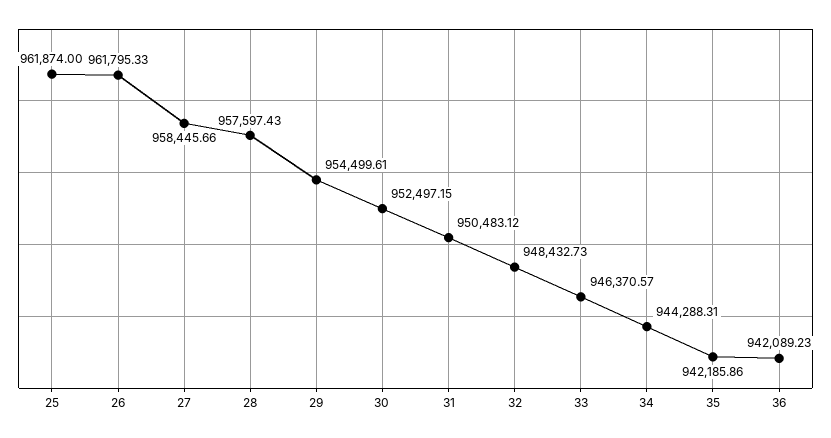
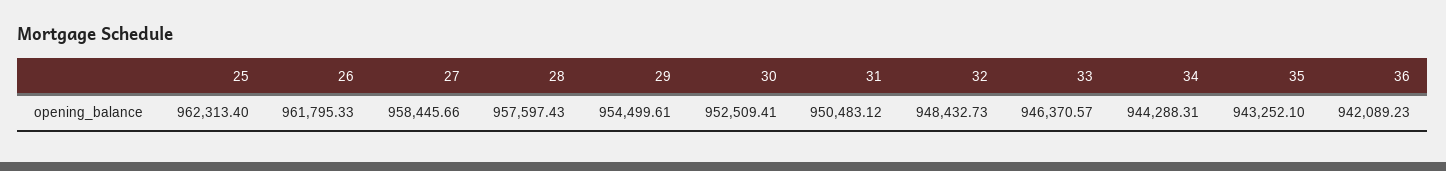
25: 961874 -> 962313.4
30: 952497.15 -> 952509.41
35: 942185.86 -> 943252.1

